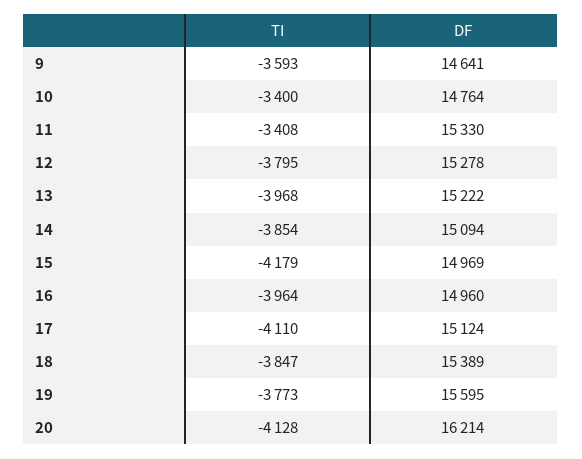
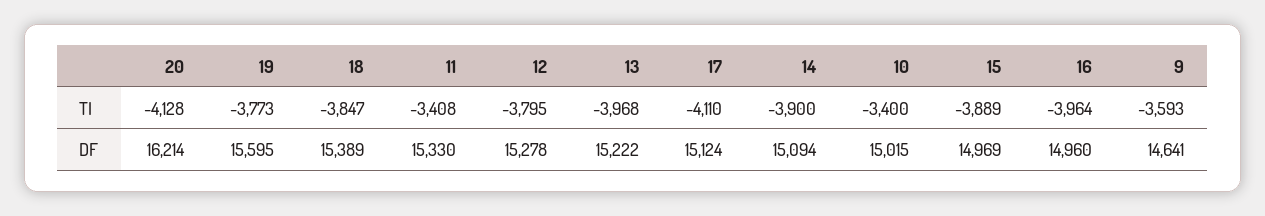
DF, 10: 14764 -> 15015
TI, 14: -3854 -> -3900
TI, 15: -4179 -> -3889

